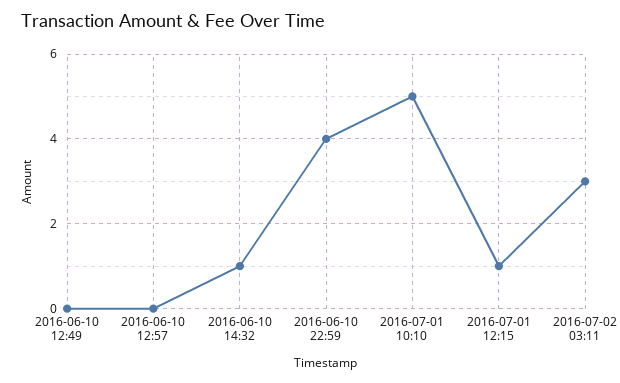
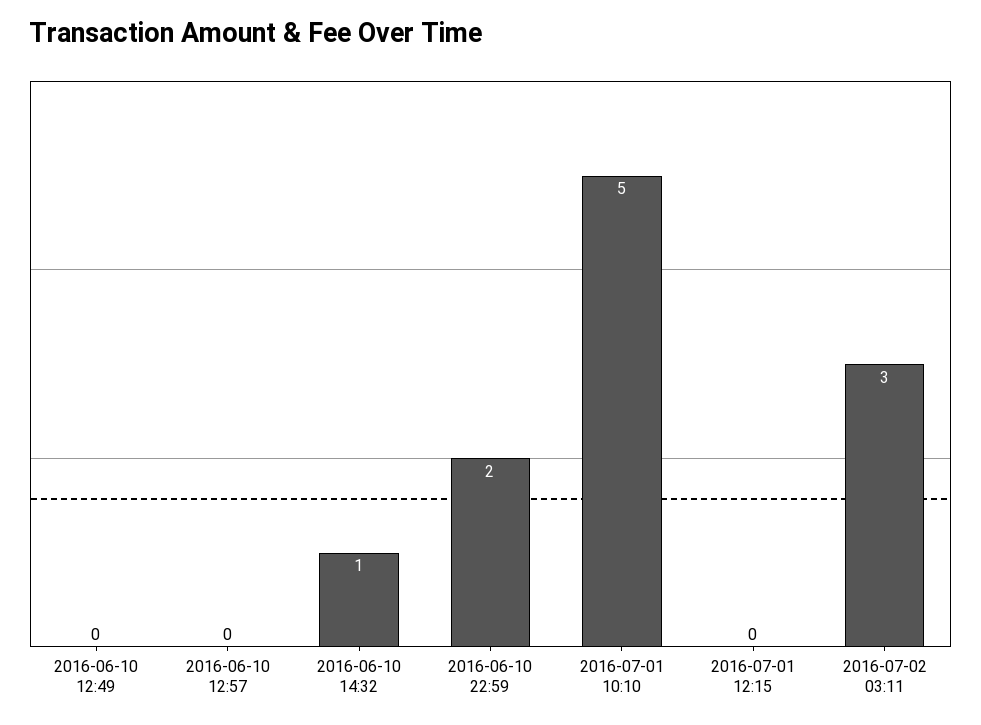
2016-06-10 22:59: 4 -> 2
2016-07-01 12:15: 1 -> 0

